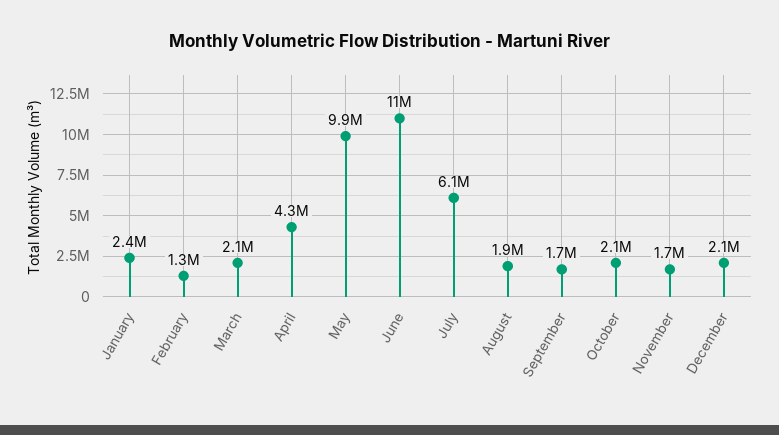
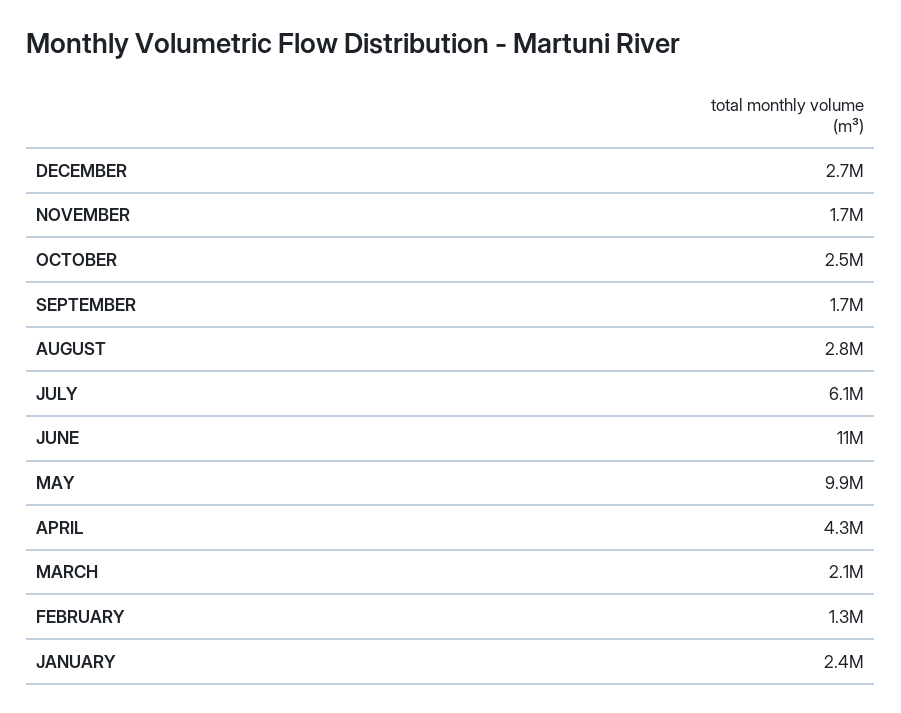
August: 1900000 -> 2800000
October: 2100000 -> 2500000
December: 2100000 -> 2700000

